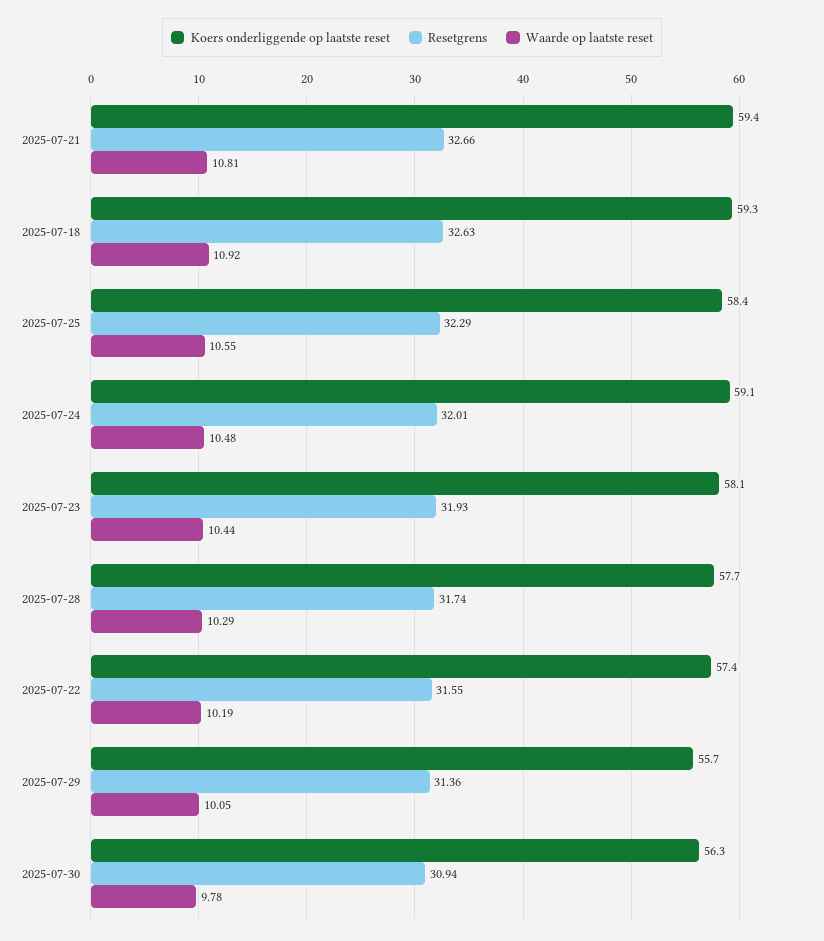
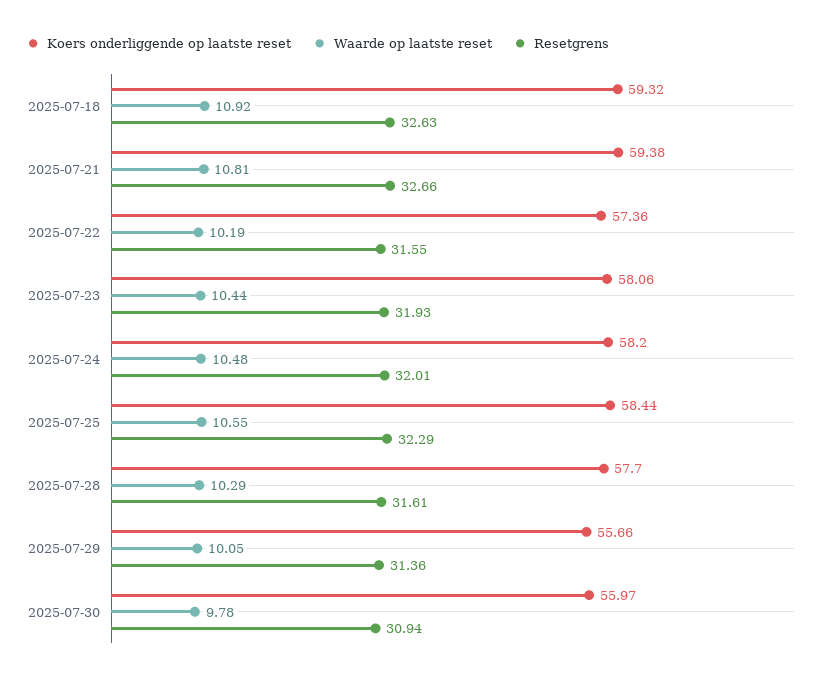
Koers onderliggende op laatste reset, 2025-07-24: 59.1 -> 58.2
Resetgrens, 2025-07-28: 31.74 -> 31.61
Koers onderliggende op laatste reset, 2025-07-30: 56.3 -> 55.97

